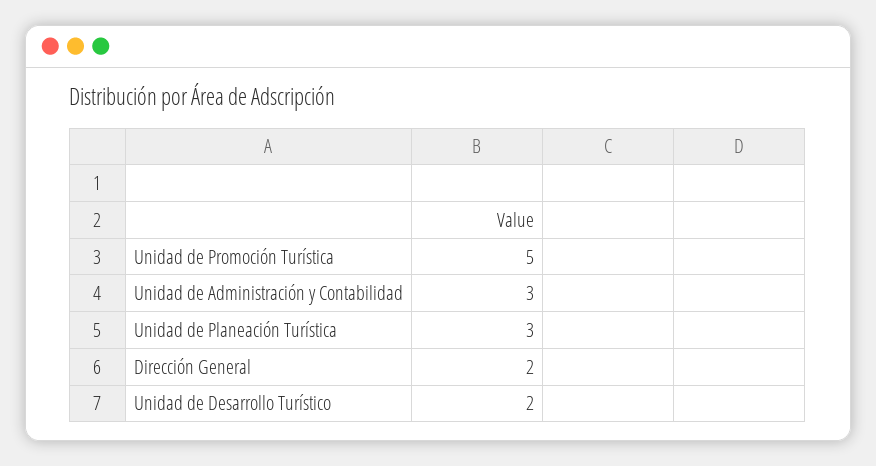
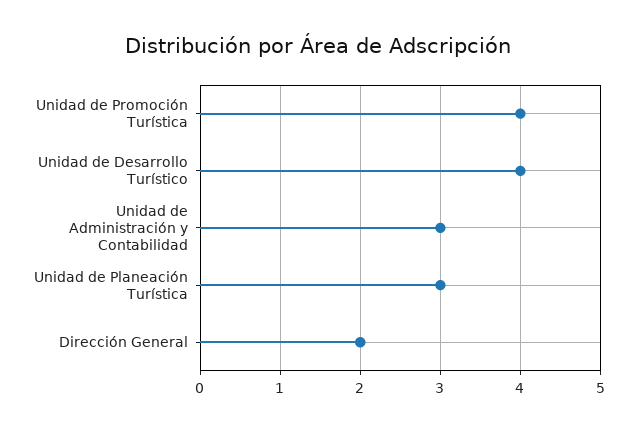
Unidad de Promoción Turística: 5 -> 4
Unidad de Desarrollo Turístico: 2 -> 4

